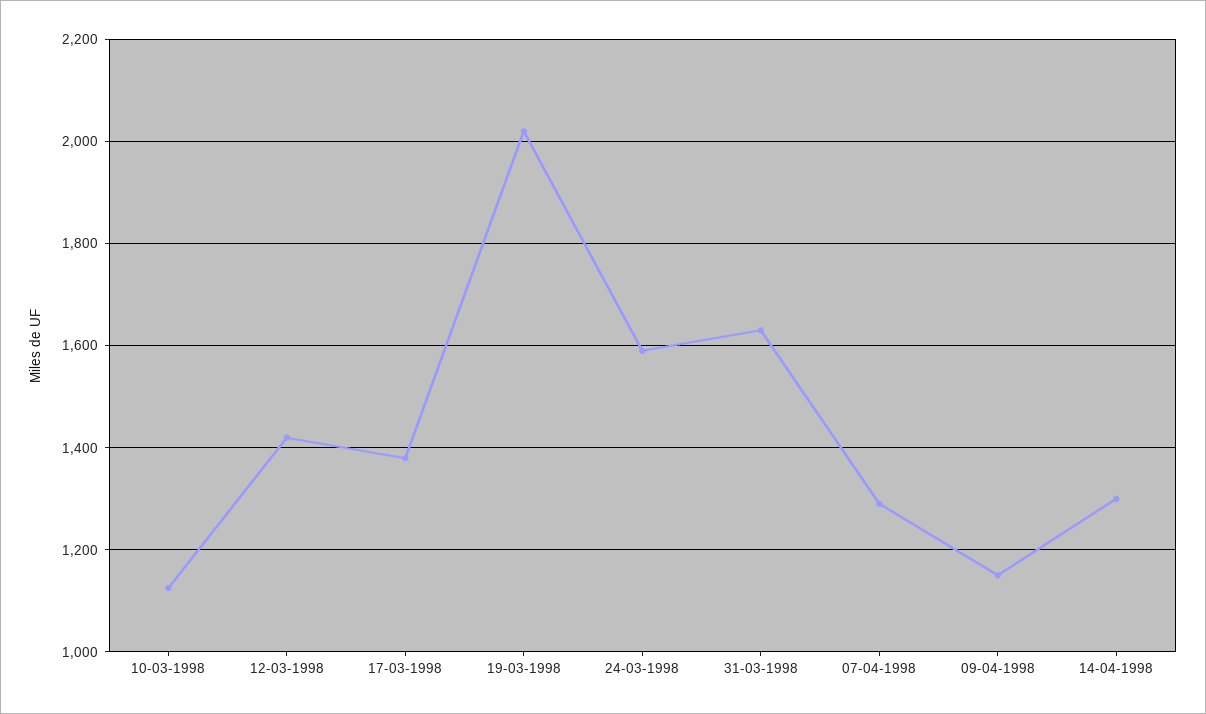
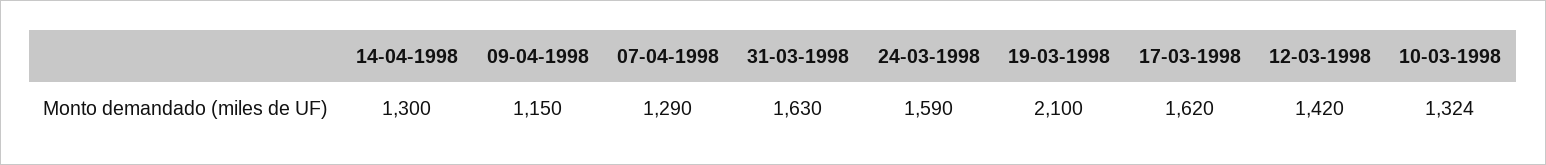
10-03-1998: 1120 -> 1324
17-03-1998: 1380 -> 1620
19-03-1998: 2020 -> 2100

